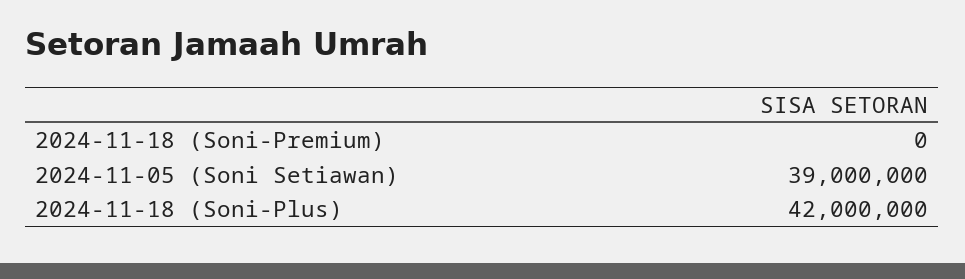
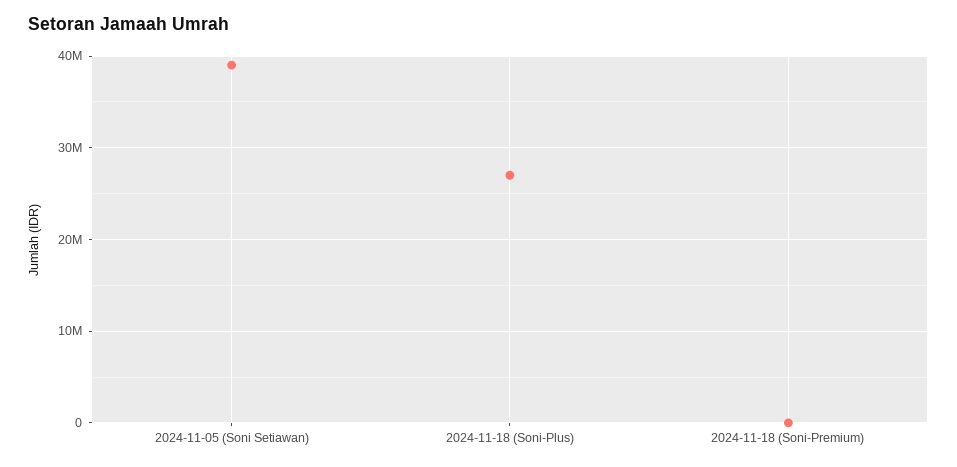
2024-11-18 (Soni-Plus): 42000000 -> 27000000

